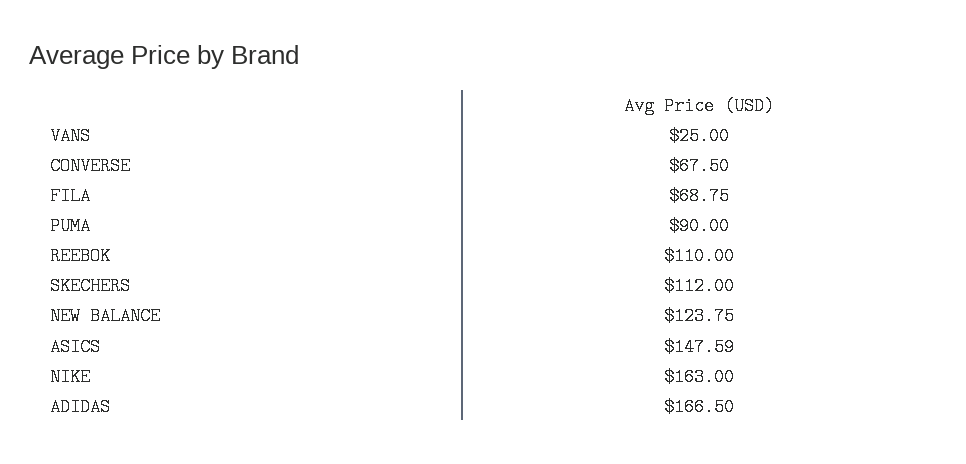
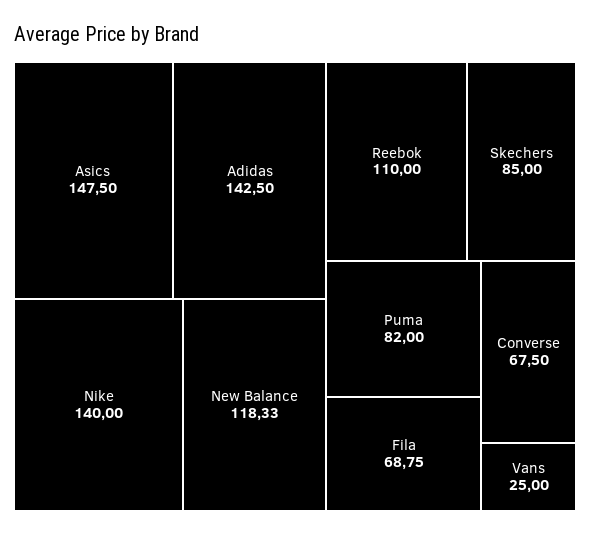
PUMA: 90 -> 82
SKECHERS: 112 -> 85
NEW BALANCE: 123.75 -> 118.33
ASICS: 147.59 -> 147.5
NIKE: 163 -> 140
ADIDAS: 166.5 -> 142.5

